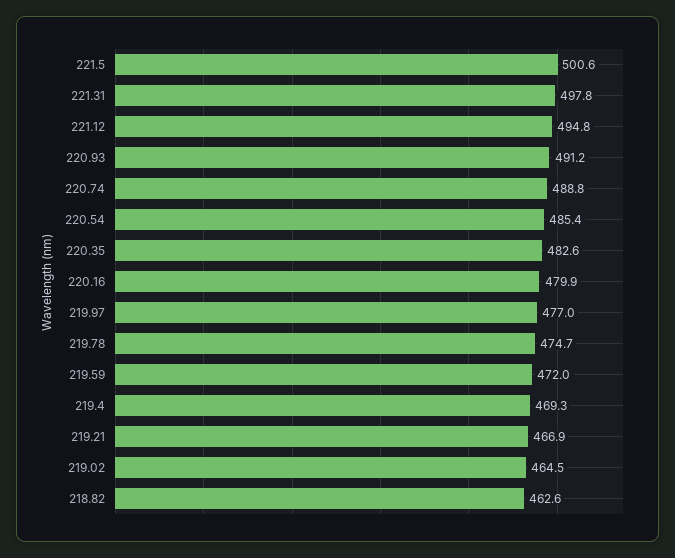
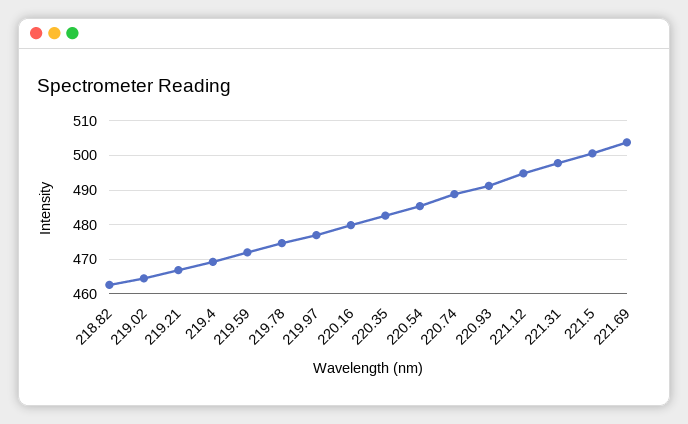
221.69: none -> 504

